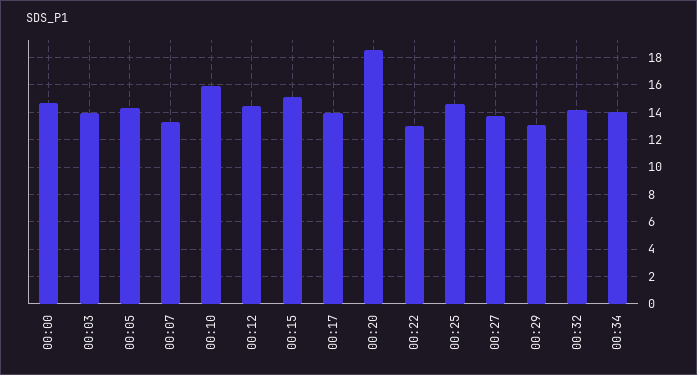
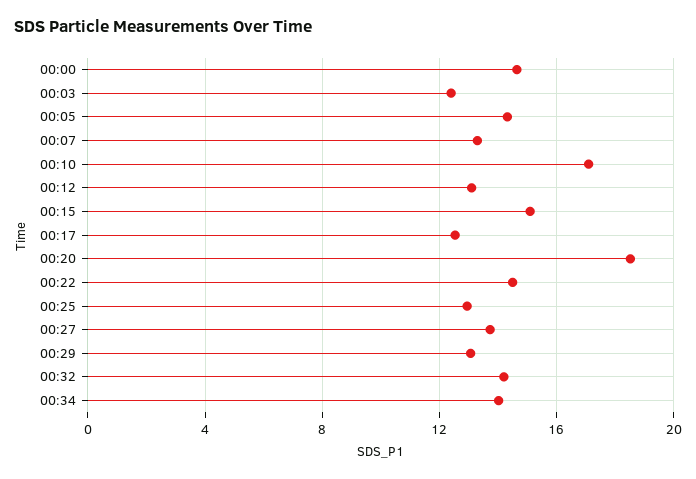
00:03: 14 -> 12.5
00:10: 16 -> 17
00:12: 14.5 -> 13
00:17: 14 -> 12.5
00:22: 13 -> 14.5
00:25: 14.5 -> 13

